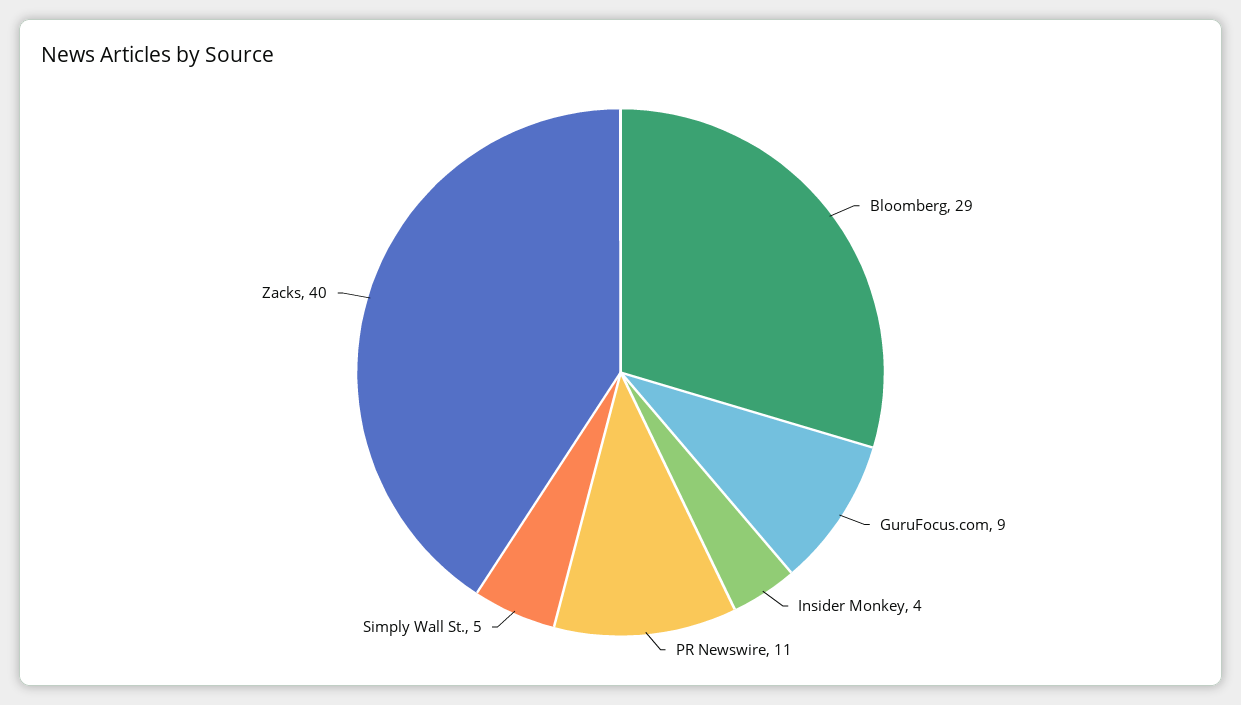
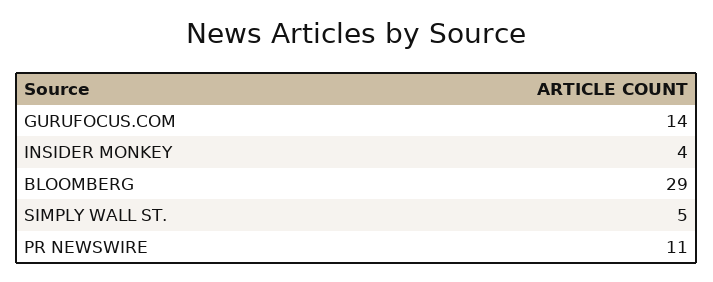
GuruFocus.com: 9 -> 14
Zacks: 40 -> none

